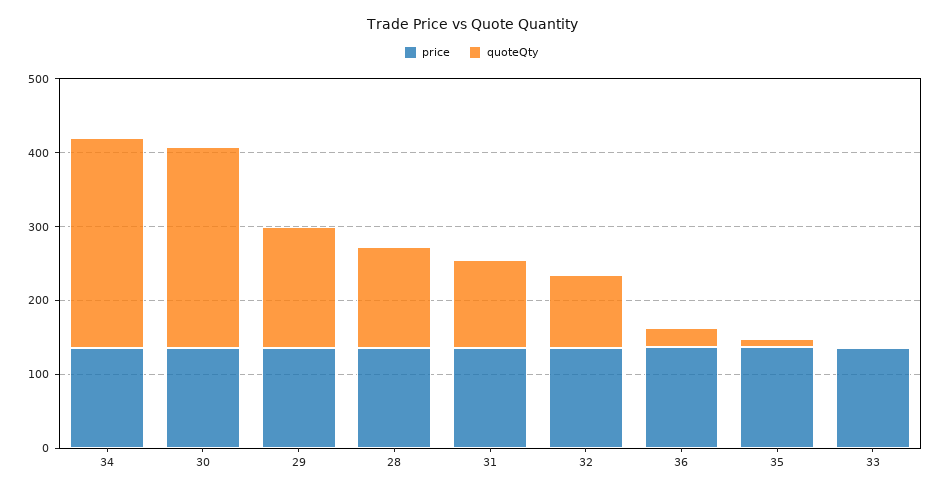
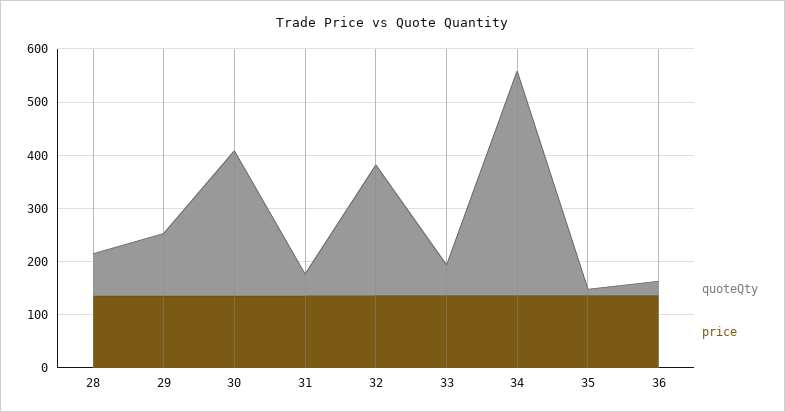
quoteQty, 34: 280 -> 420
quoteQty, 29: 160 -> 120
quoteQty, 28: 140 -> 80
quoteQty, 31: 120 -> 40
quoteQty, 32: 100 -> 240
quoteQty, 33: 0 -> 60

